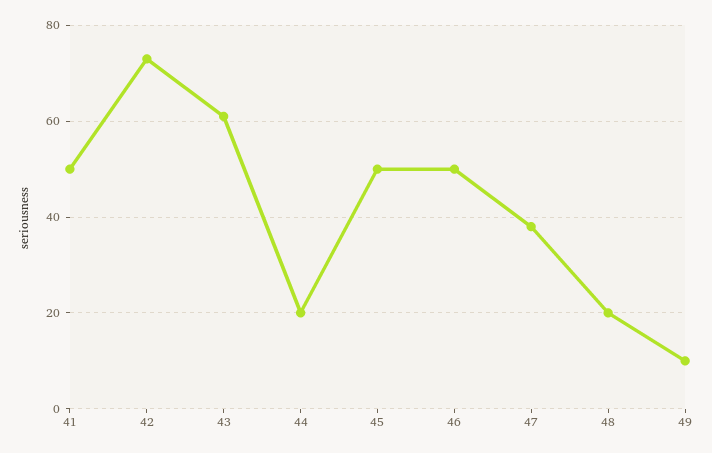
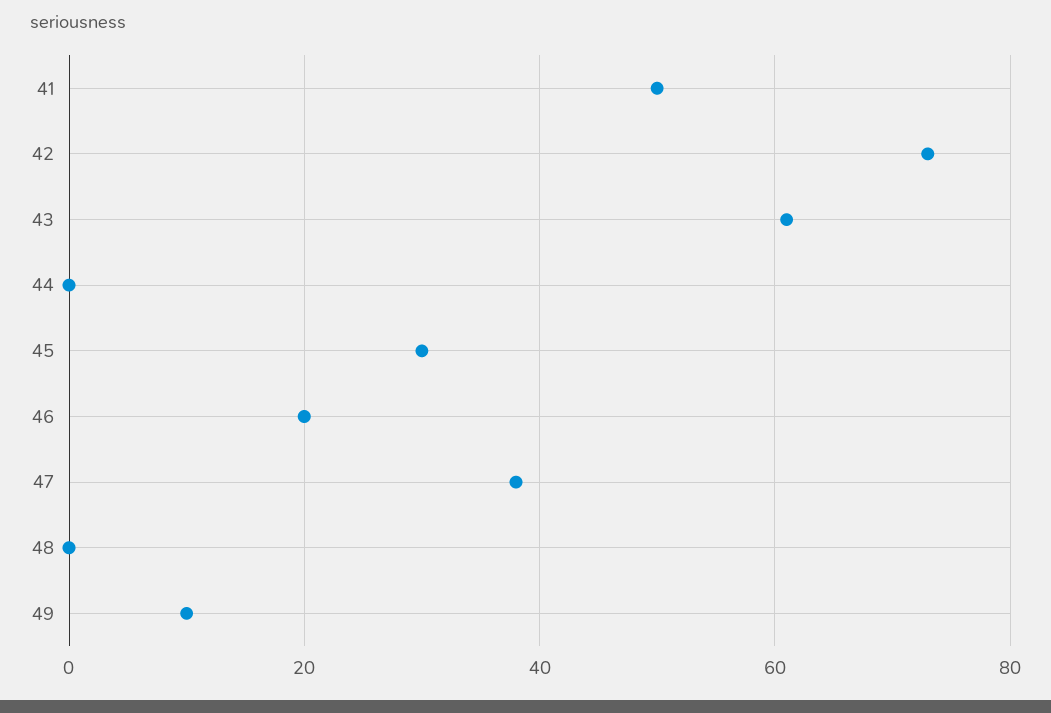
44: 20 -> 0
45: 50 -> 30
46: 50 -> 20
48: 20 -> 0

